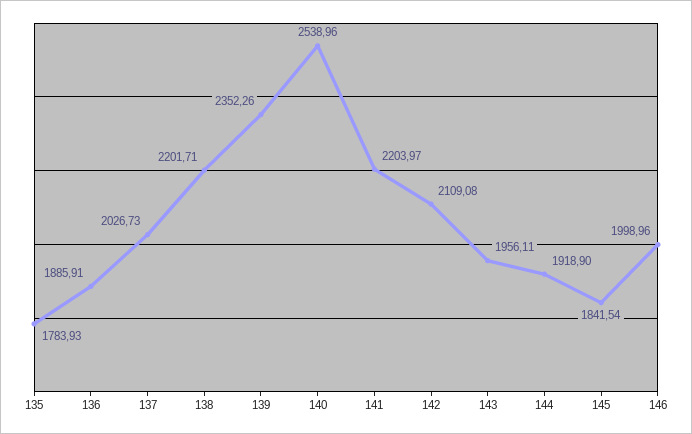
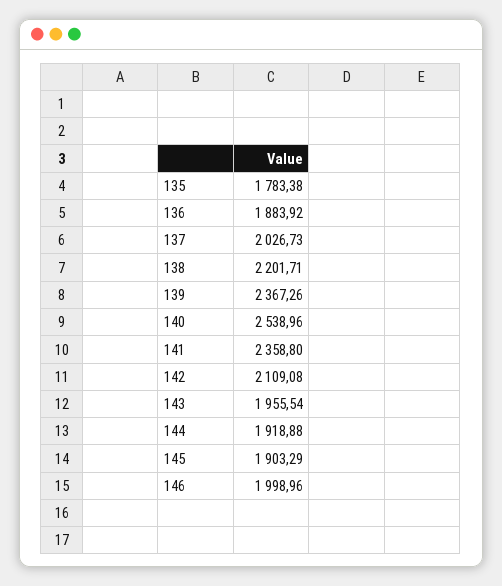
135: 1783.93 -> 1783.38
136: 1885.91 -> 1883.92
139: 2352.26 -> 2367.26
141: 2203.97 -> 2358.8
143: 1956.11 -> 1955.54
144: 1918.9 -> 1918.88
145: 1841.54 -> 1903.29

